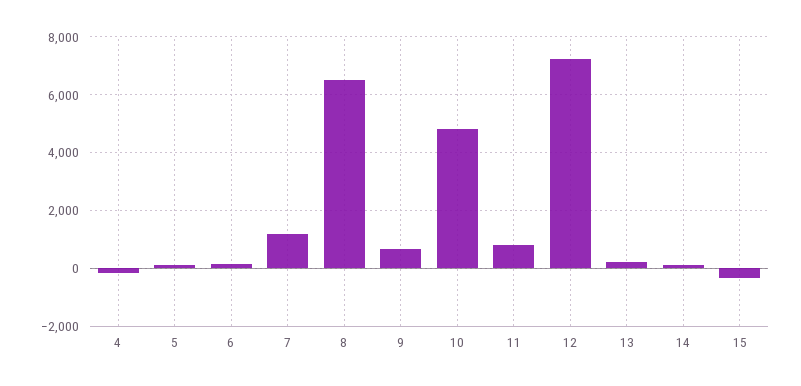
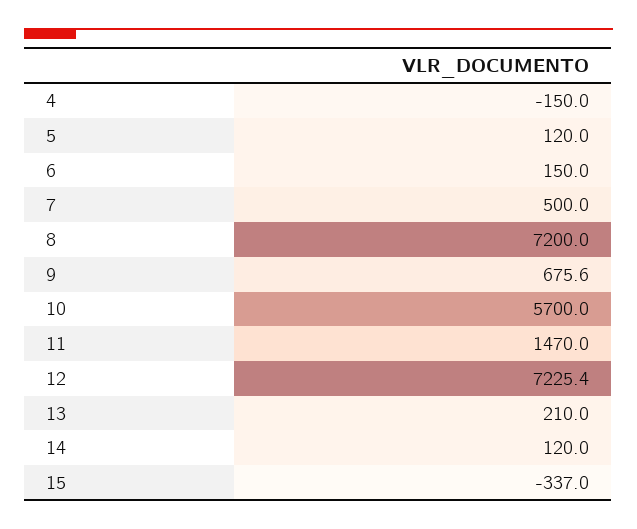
7: 1250 -> 500
8: 6500 -> 7200
10: 4750 -> 5700
11: 750 -> 1470

